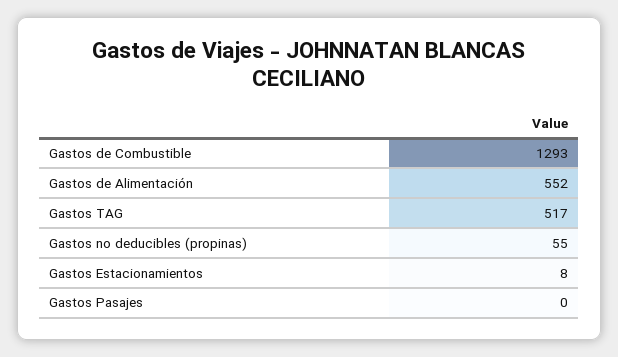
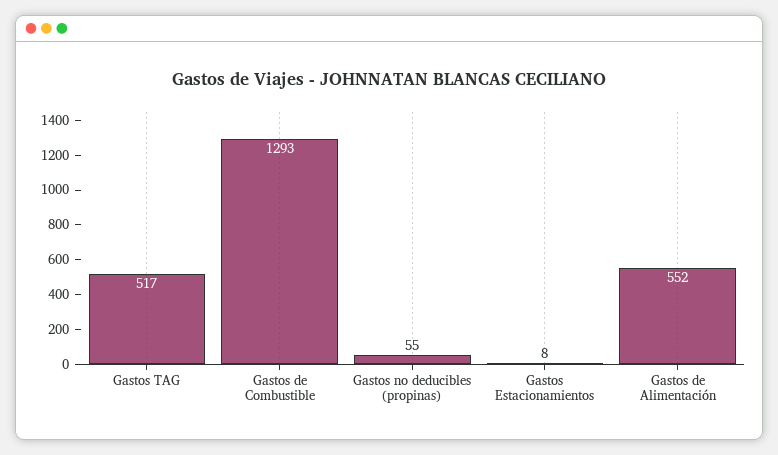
Gastos Pasajes: 0 -> none

